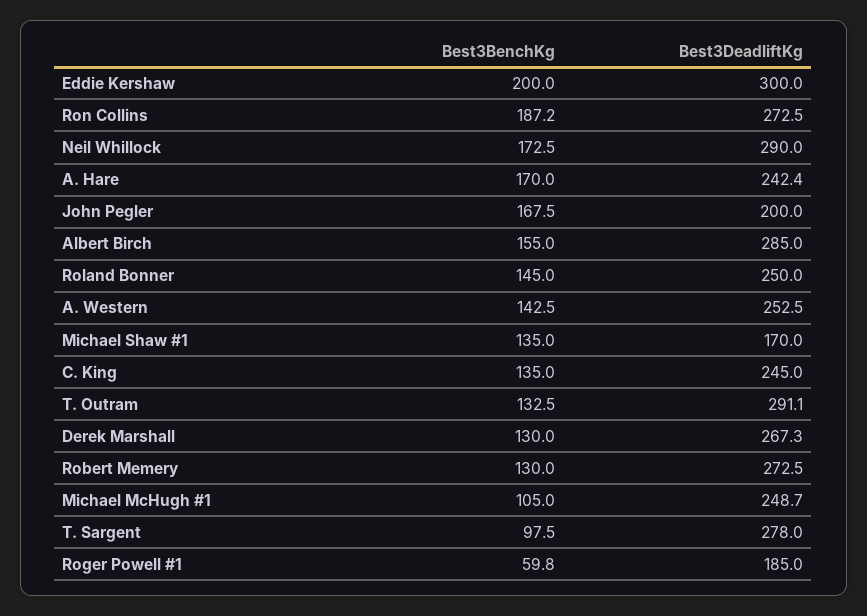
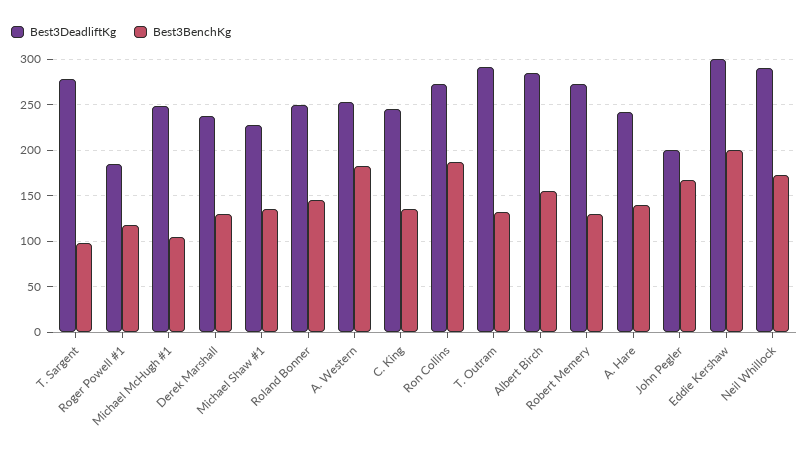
Best3BenchKg, A. Hare: 170 -> 140
Best3BenchKg, A. Western: 142.5 -> 180
Best3DeadliftKg, Michael Shaw #1: 170 -> 230
Best3DeadliftKg, Derek Marshall: 267.3 -> 240
Best3BenchKg, Roger Powell #1: 59.8 -> 120

